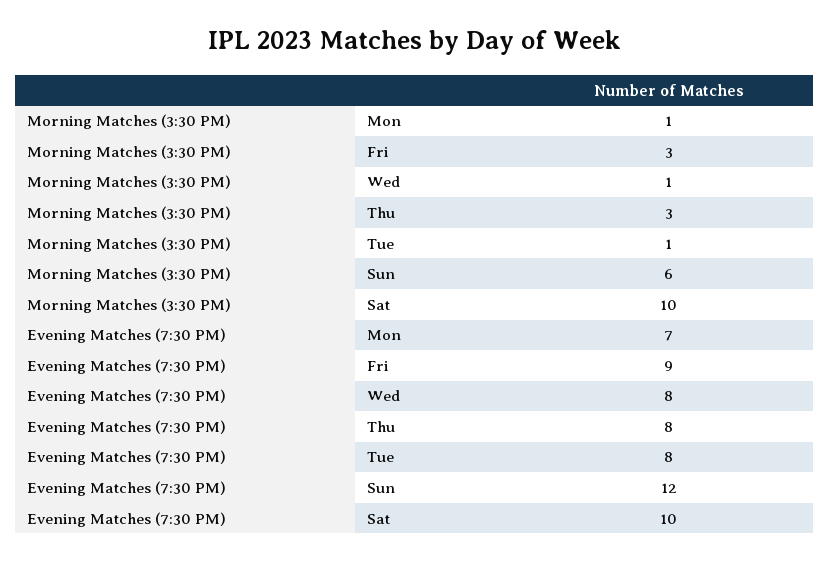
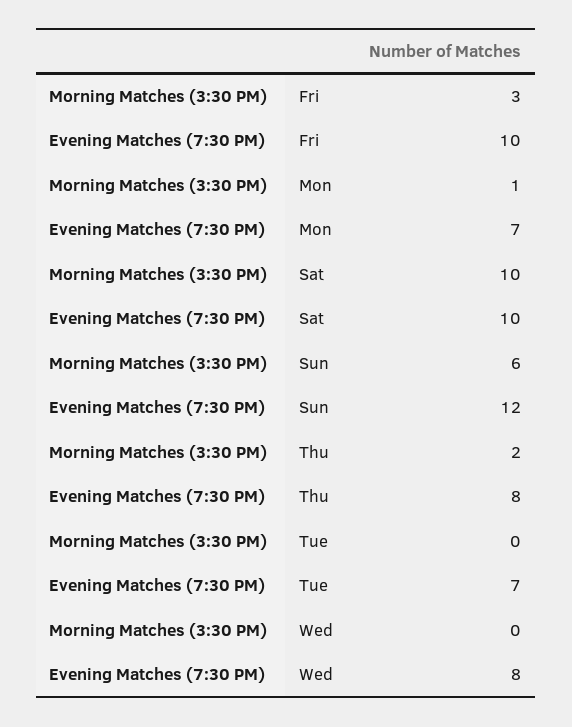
Morning Matches (3:30 PM), Wed: 1 -> 0
Morning Matches (3:30 PM), Thu: 3 -> 2
Morning Matches (3:30 PM), Tue: 1 -> 0
Evening Matches (7:30 PM), Fri: 9 -> 10
Evening Matches (7:30 PM), Tue: 8 -> 7

